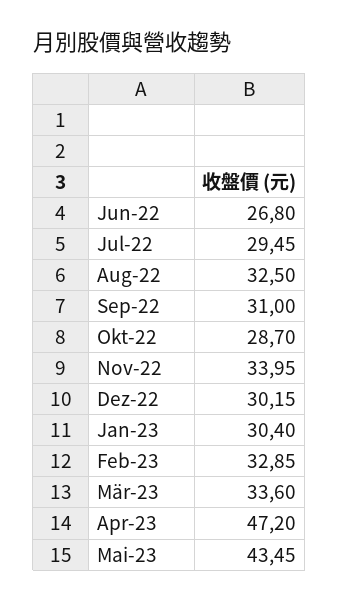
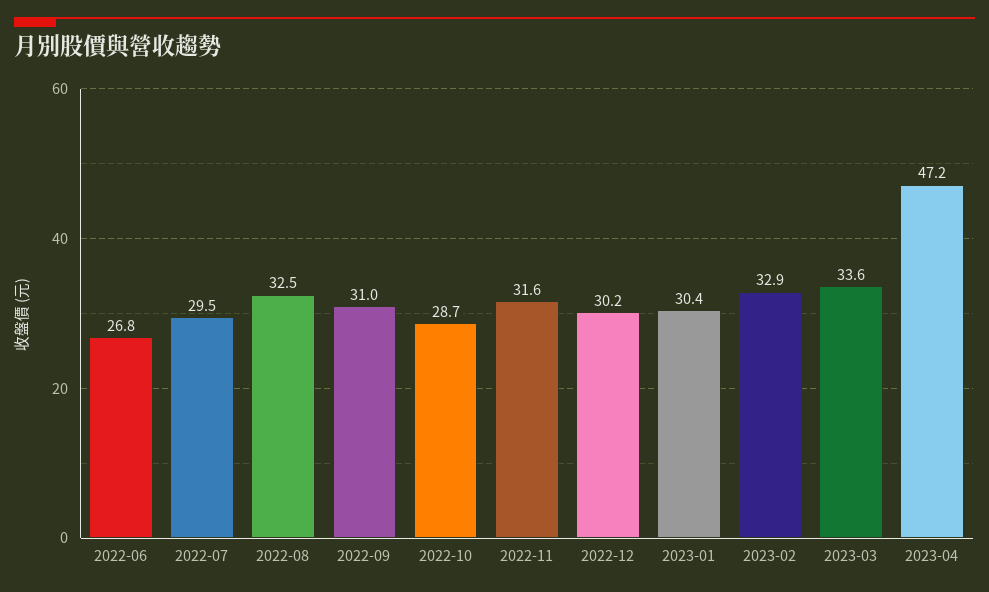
Nov-22: 33.95 -> 31.6
Mai-23: 43.45 -> none

